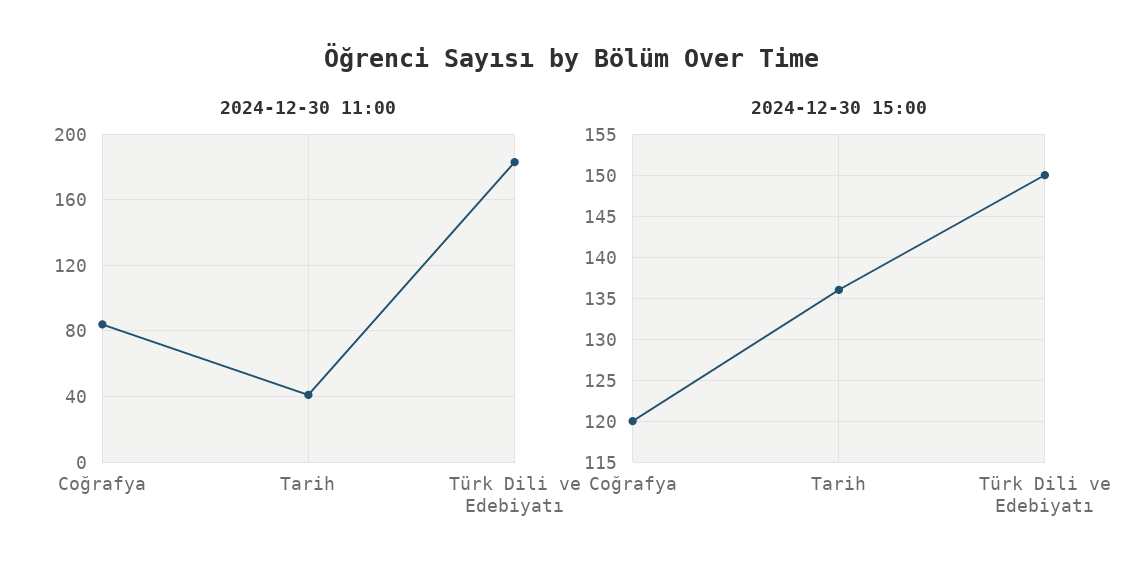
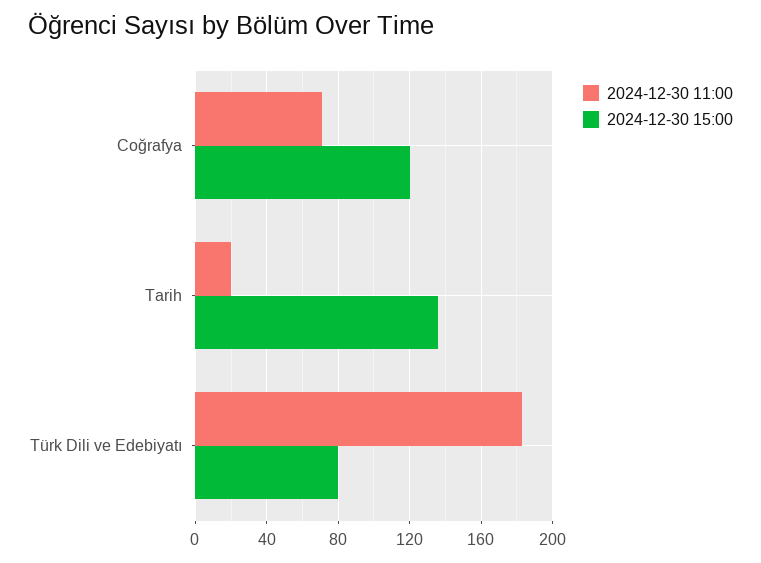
2024-12-30 11:00, Coğrafya: 85 -> 70
2024-12-30 11:00, Tarih: 40 -> 20
2024-12-30 15:00, Türk Dili ve Edebiyatı: 150 -> 80

